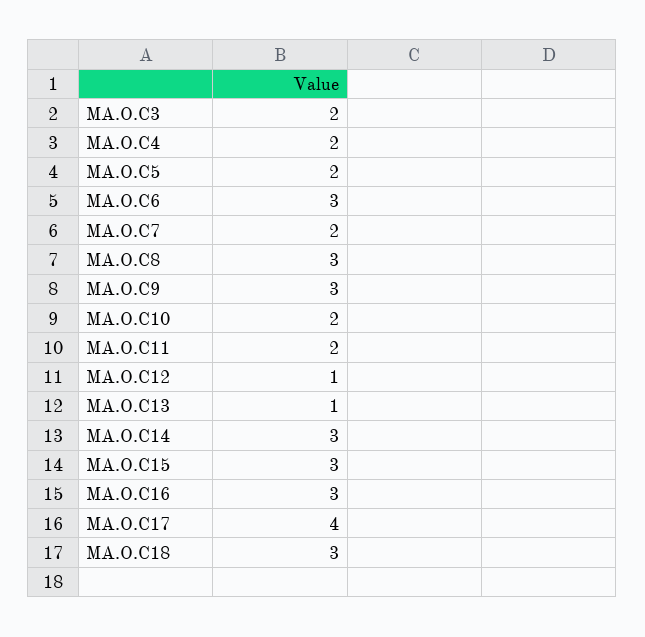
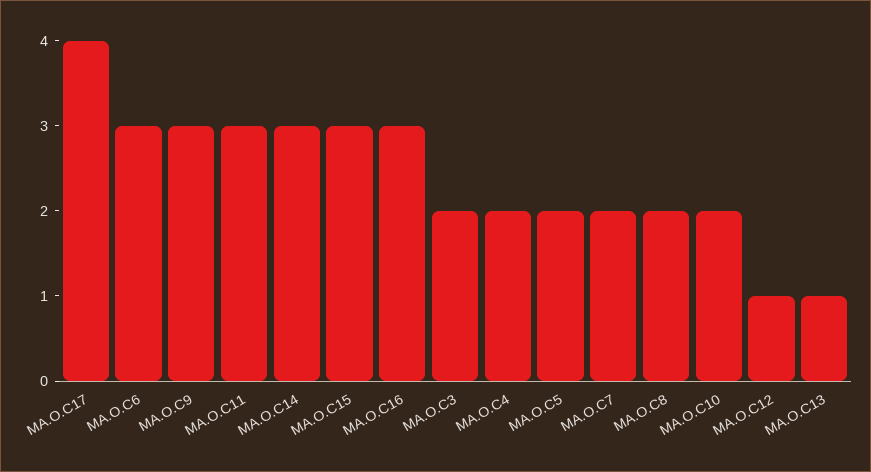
MA.O.C8: 3 -> 2
MA.O.C11: 2 -> 3
MA.O.C18: 3 -> none

